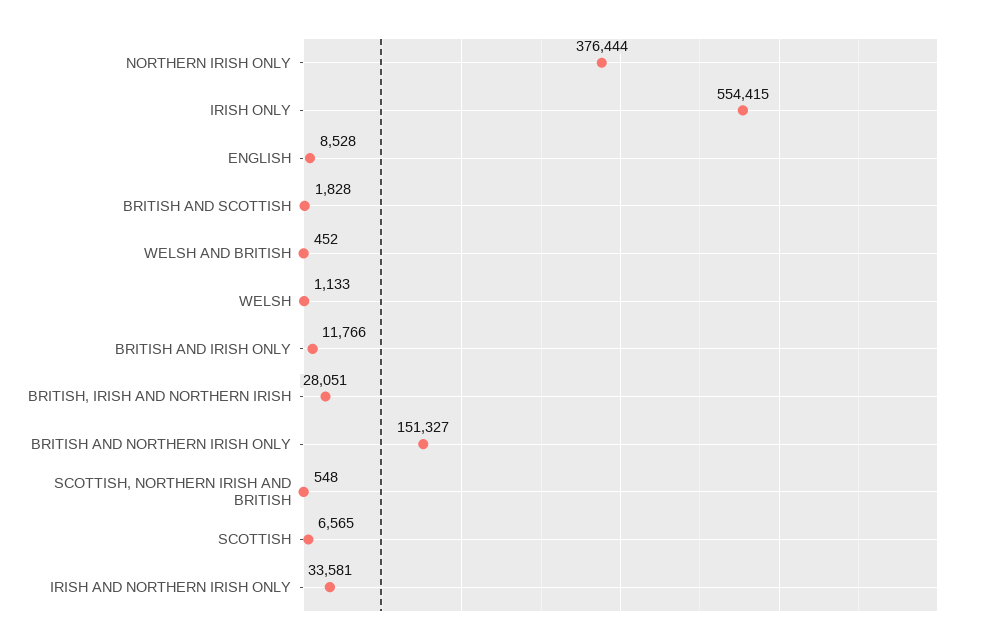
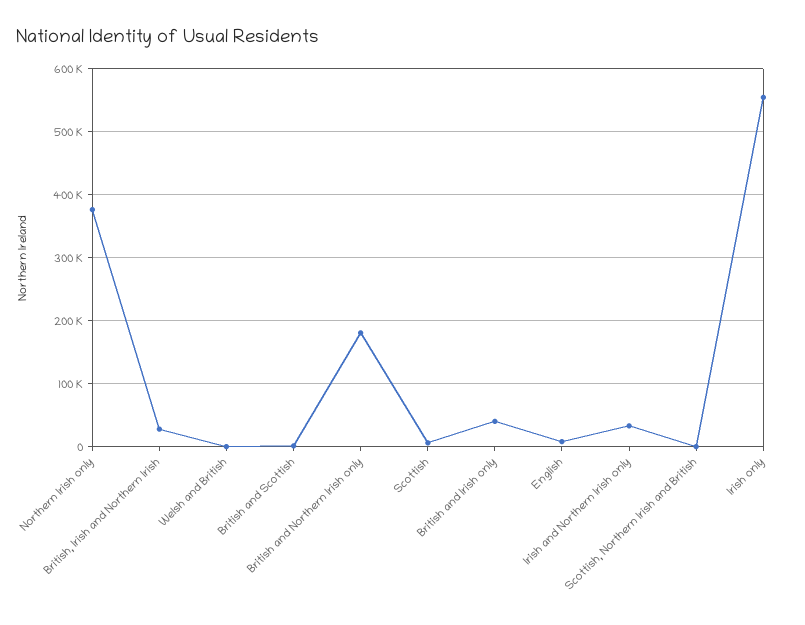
WELSH: 1133 -> none
BRITISH AND IRISH ONLY: 11766 -> 40000
BRITISH AND NORTHERN IRISH ONLY: 151327 -> 180000

